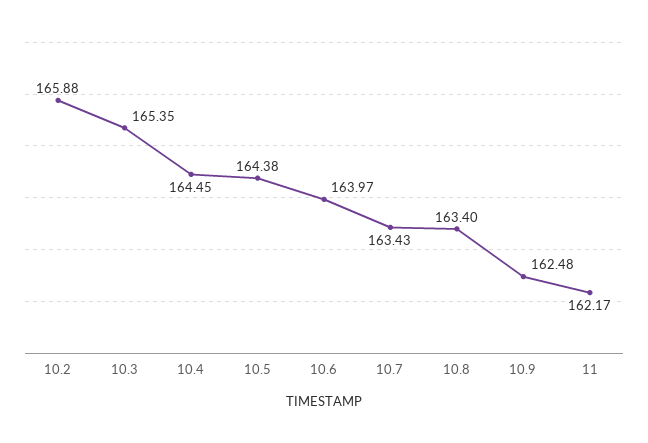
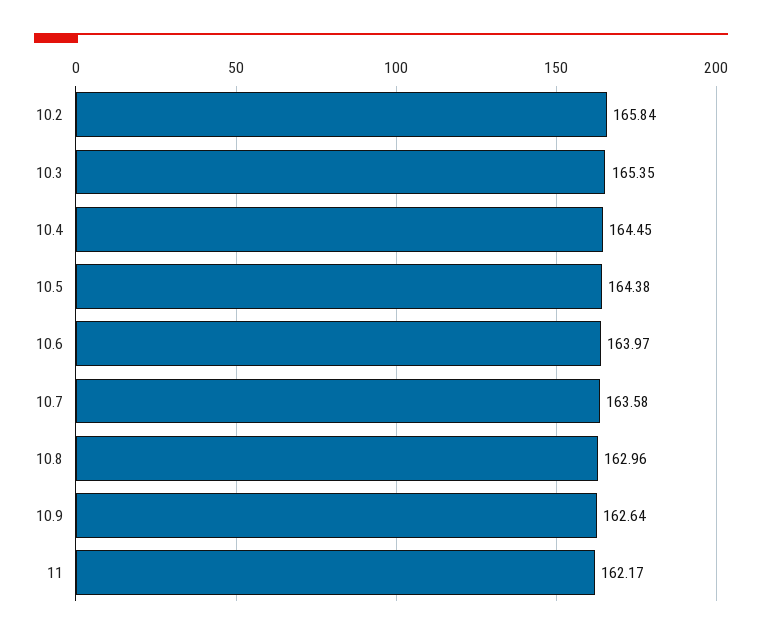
10.2: 165.88 -> 165.84
10.7: 163.43 -> 163.58
10.8: 163.4 -> 162.96
10.9: 162.48 -> 162.64

